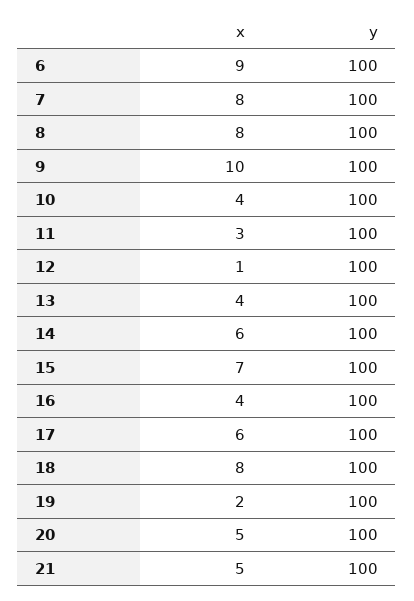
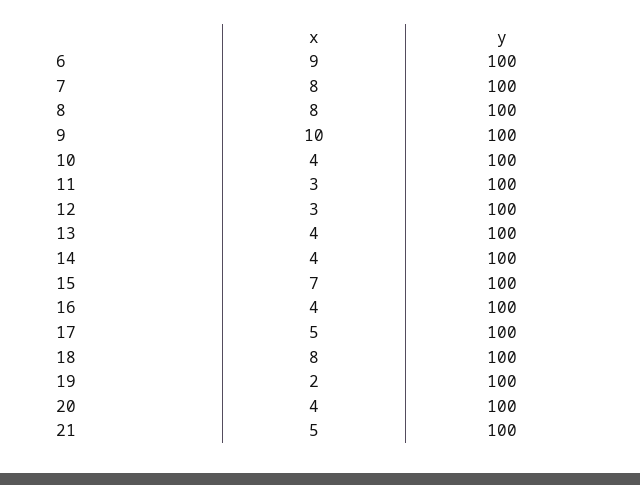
x, 12: 1 -> 3
x, 14: 6 -> 4
x, 17: 6 -> 5
x, 20: 5 -> 4

